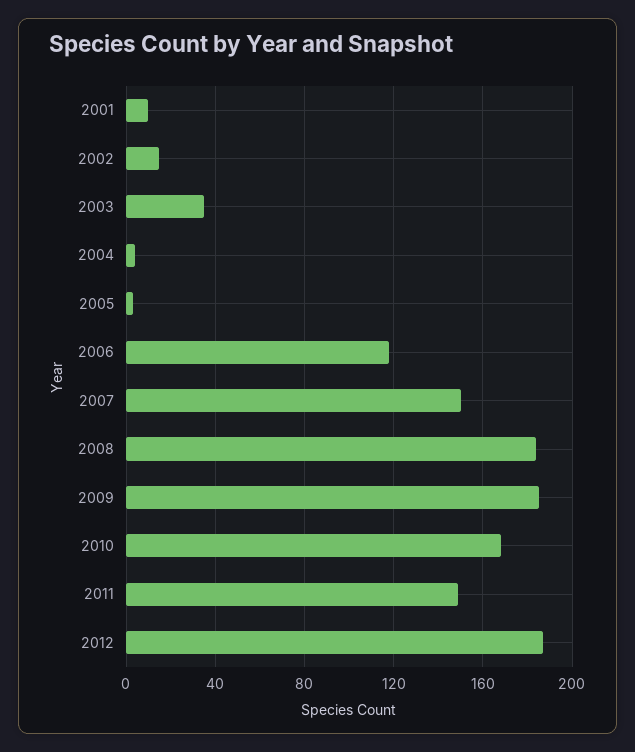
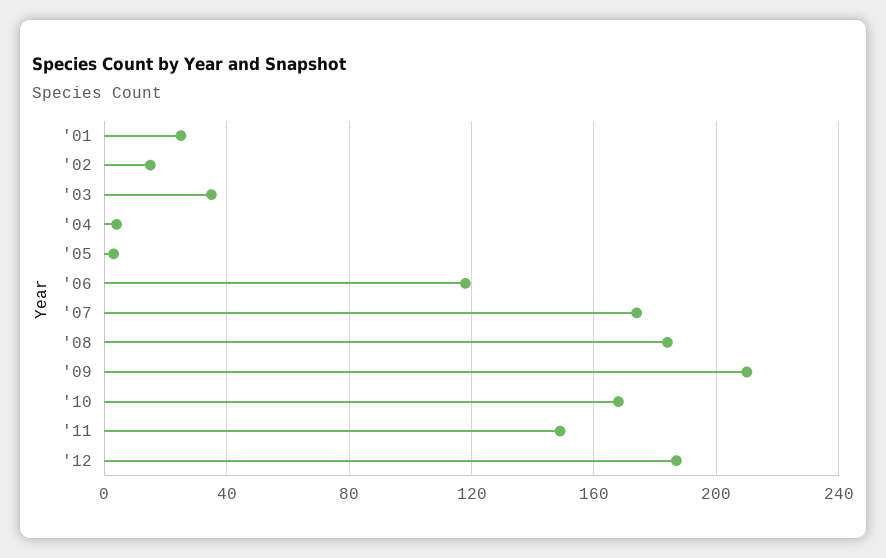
2001: 10 -> 25
2007: 150 -> 175
2009: 185 -> 210

